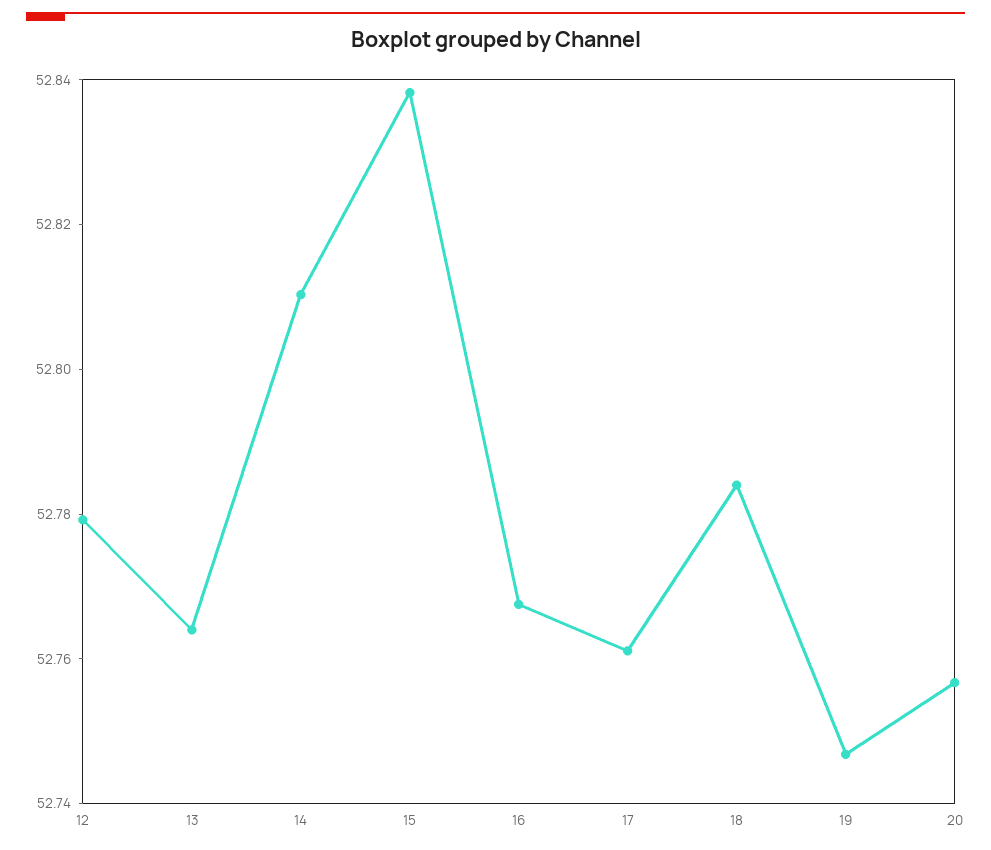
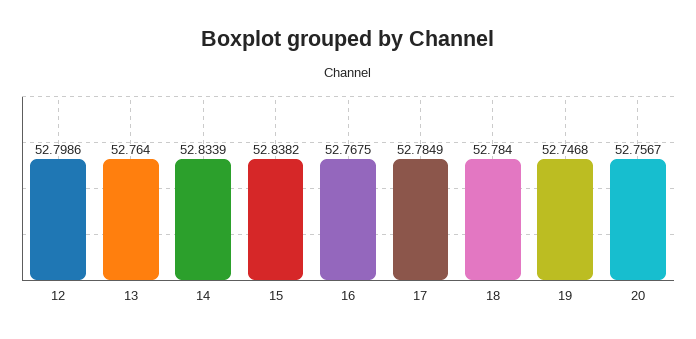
12: 52.78 -> 52.7986
14: 52.81 -> 52.8339
17: 52.76 -> 52.7849

